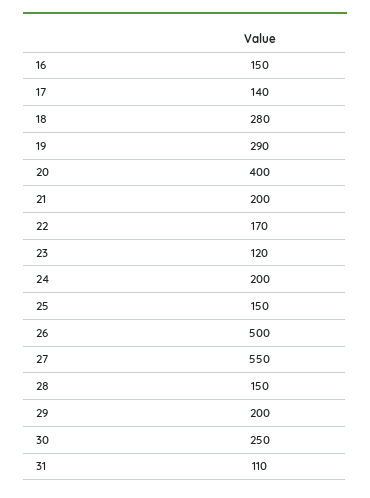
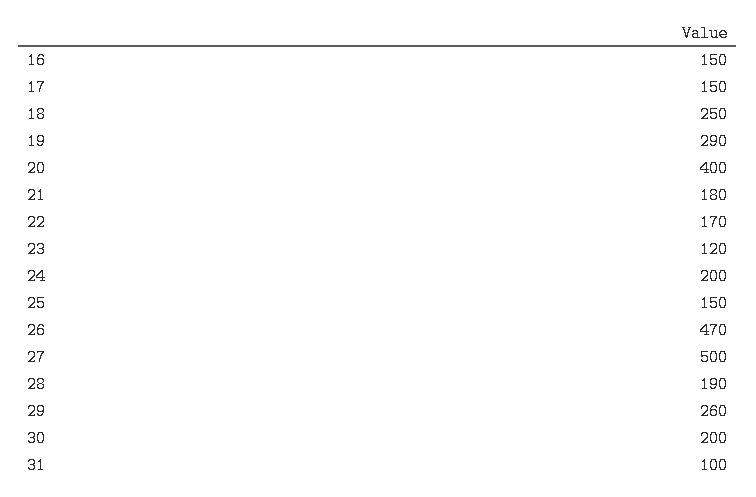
17: 140 -> 150
18: 280 -> 250
21: 200 -> 180
26: 500 -> 470
27: 550 -> 500
28: 150 -> 190
29: 200 -> 260
30: 250 -> 200
31: 110 -> 100

